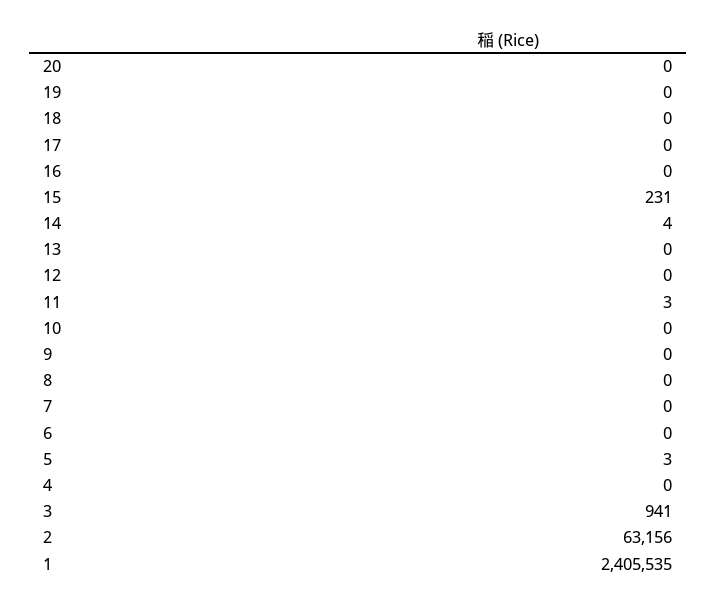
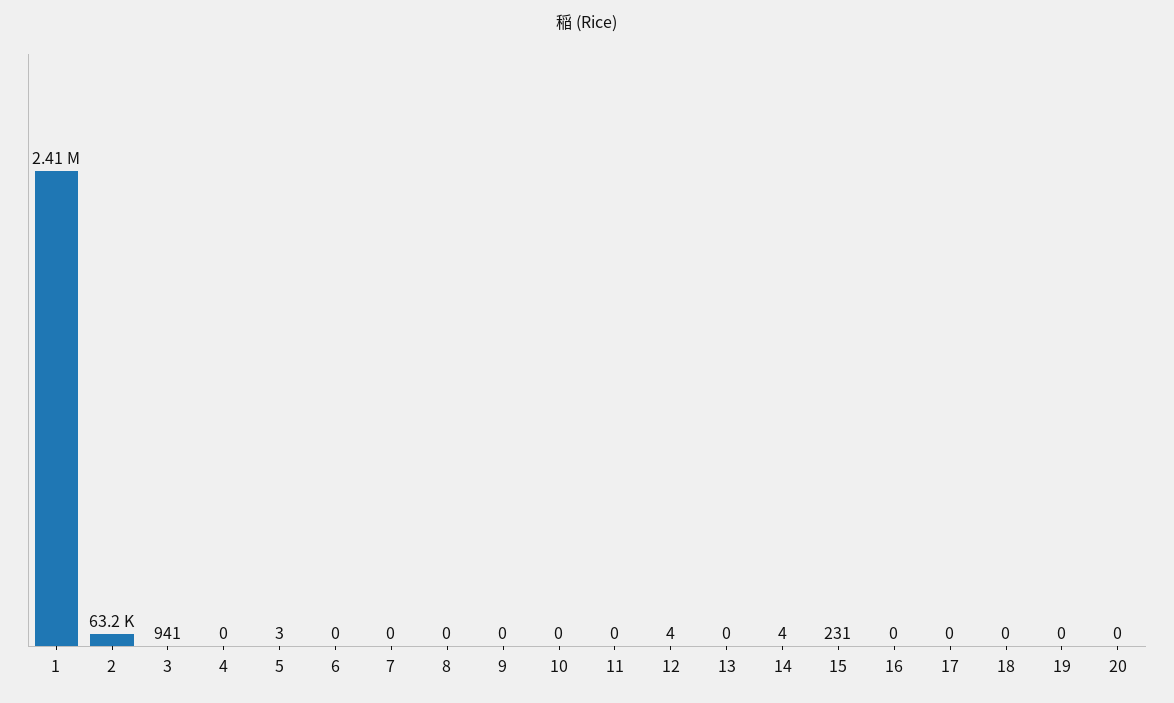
12: 0 -> 4
11: 3 -> 0

